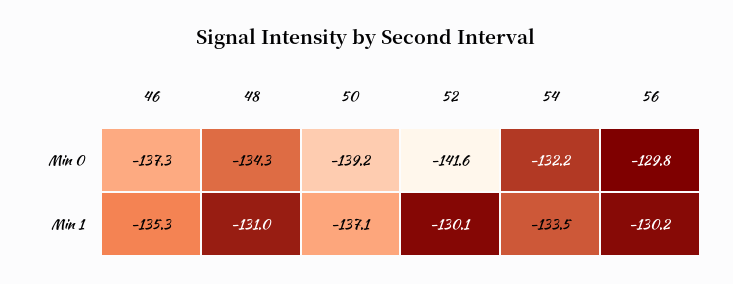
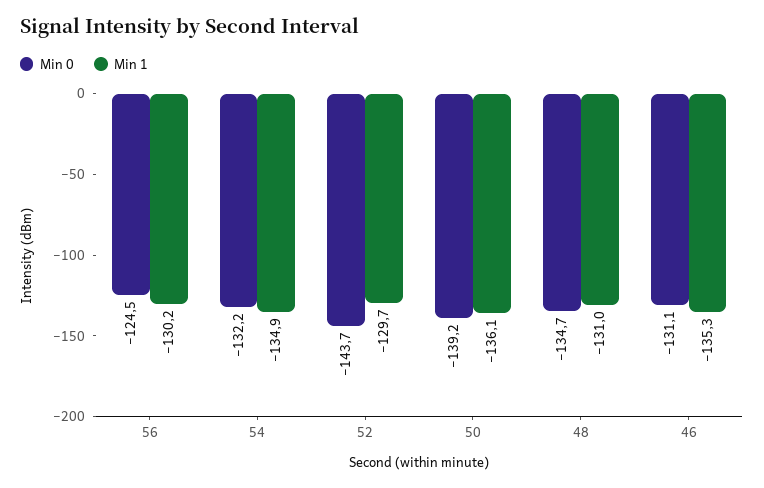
Min 0, 46: -137.3 -> -131.1
Min 0, 48: -134.3 -> -134.7
Min 0, 52: -141.6 -> -143.7
Min 0, 56: -129.8 -> -124.5
Min 1, 50: -137.1 -> -136.1
Min 1, 52: -130.1 -> -129.7
Min 1, 54: -133.5 -> -134.9

